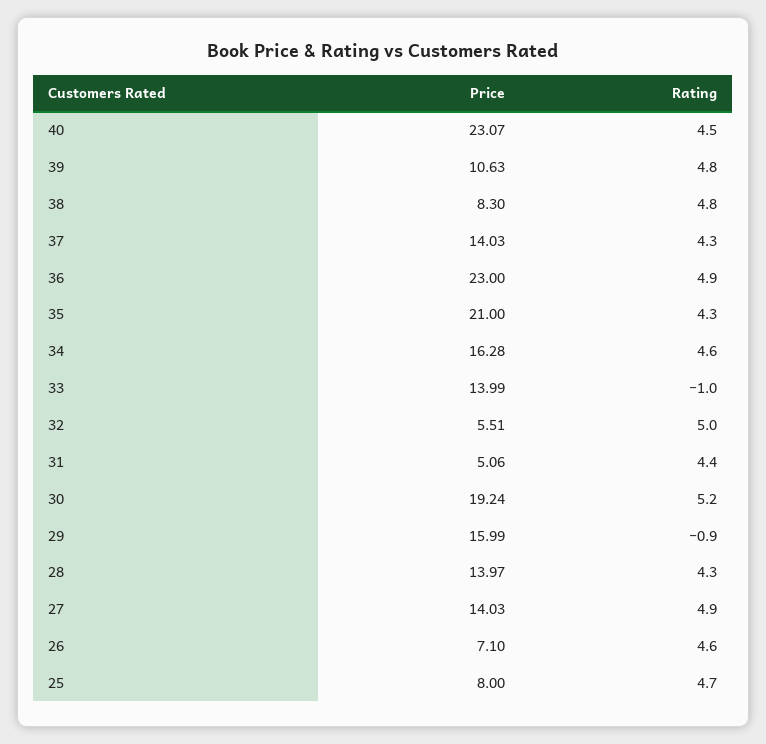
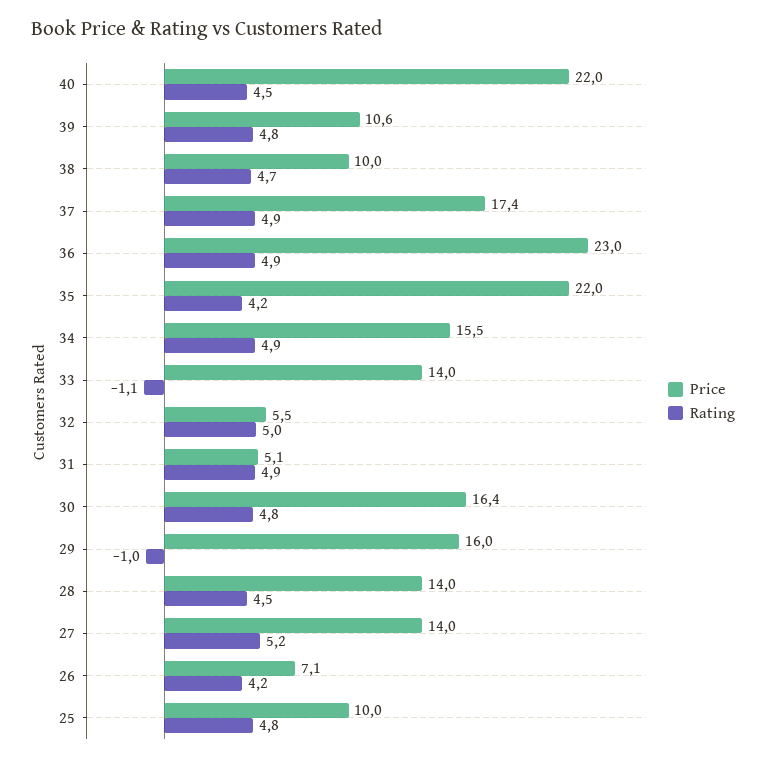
Price, 40: 23.07 -> 22
Price, 38: 8.3 -> 10
Rating, 38: 4.8 -> 4.7
Price, 37: 14.03 -> 17.4
Rating, 37: 4.3 -> 4.9
Price, 35: 21 -> 22
Rating, 35: 4.3 -> 4.2
Price, 34: 16.28 -> 15.5
Rating, 34: 4.6 -> 4.9
Rating, 33: -1 -> -1.1
Rating, 31: 4.4 -> 4.9
Price, 30: 19.24 -> 16.4
Rating, 30: 5.2 -> 4.8
Rating, 29: -0.9 -> -1
Rating, 28: 4.3 -> 4.5
Rating, 27: 4.9 -> 5.2
Rating, 26: 4.6 -> 4.2
Price, 25: 8 -> 10
Rating, 25: 4.7 -> 4.8

